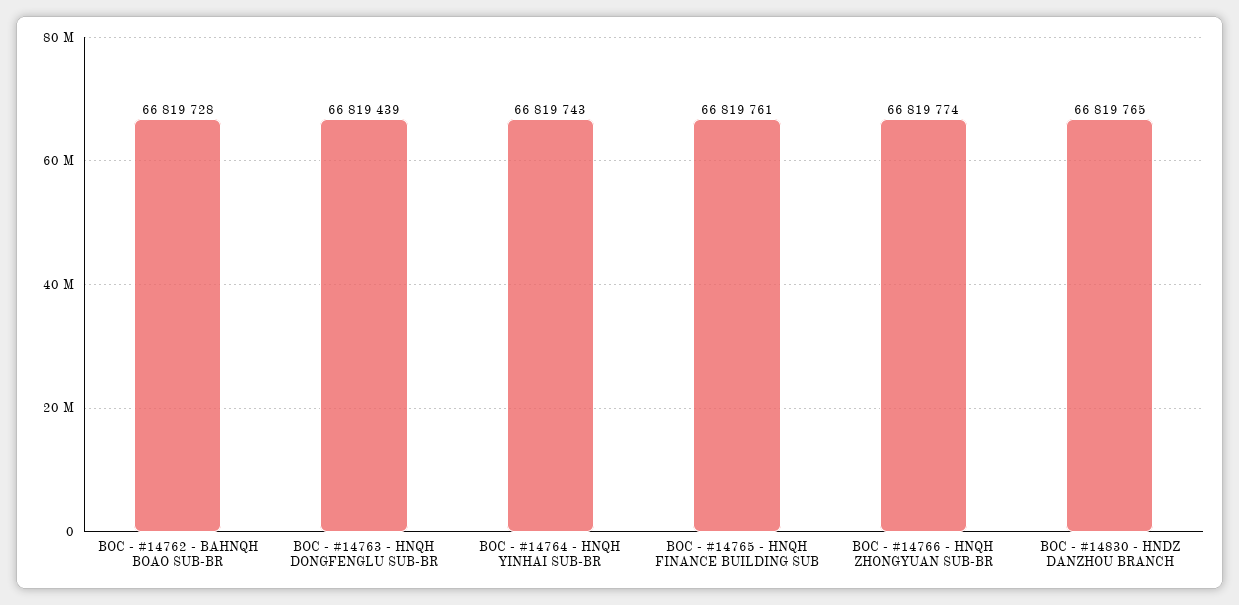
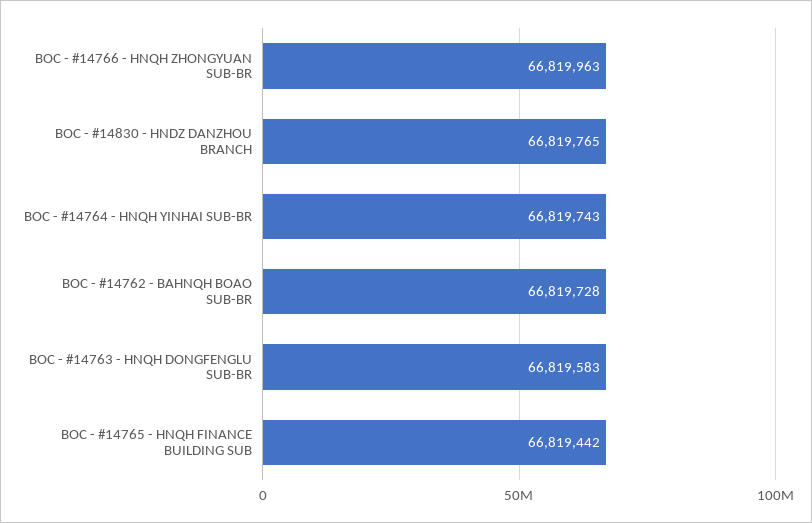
BOC - #14763 - HNQH DONGFENGLU SUB-BR: 66819439 -> 66819583
BOC - #14765 - HNQH FINANCE BUILDING SUB: 66819761 -> 66819442
BOC - #14766 - HNQH ZHONGYUAN SUB-BR: 66819774 -> 66819963

